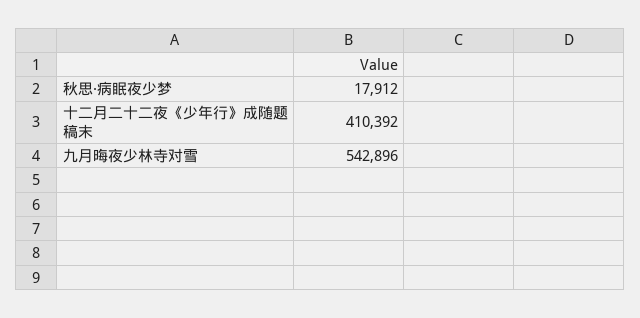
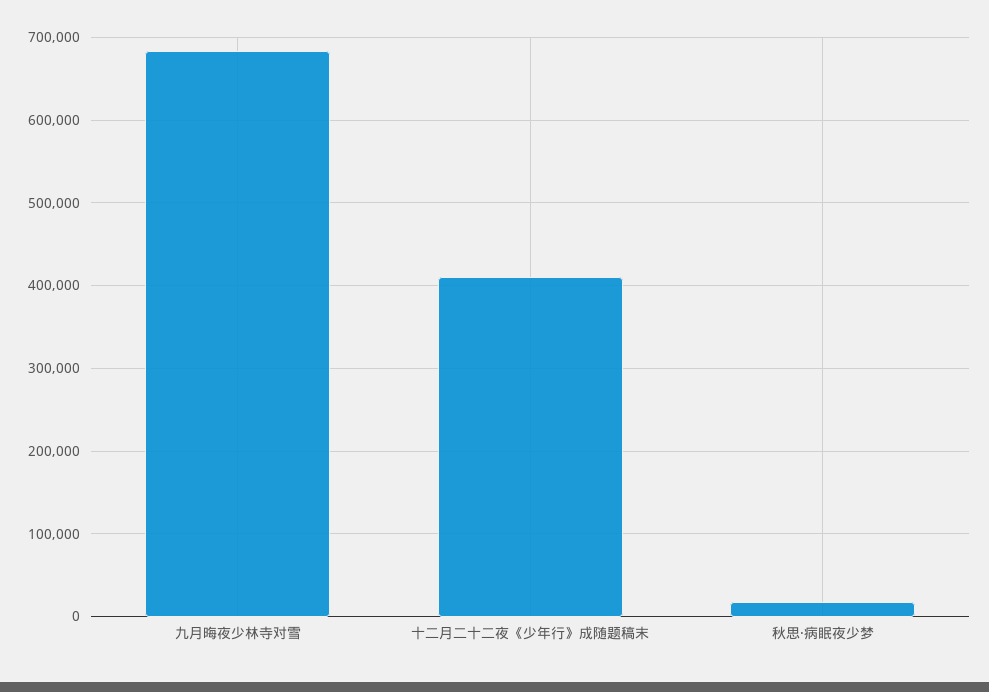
九月晦夜少林寺对雪: 542896 -> 680000

